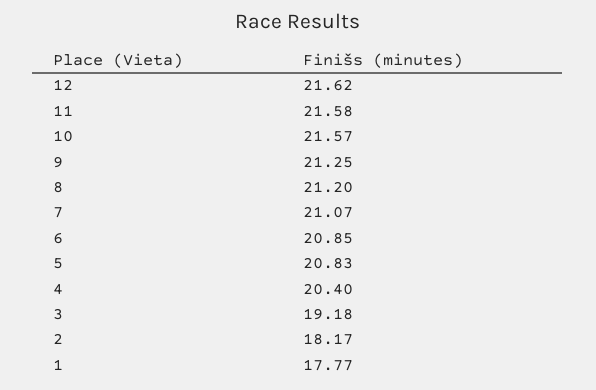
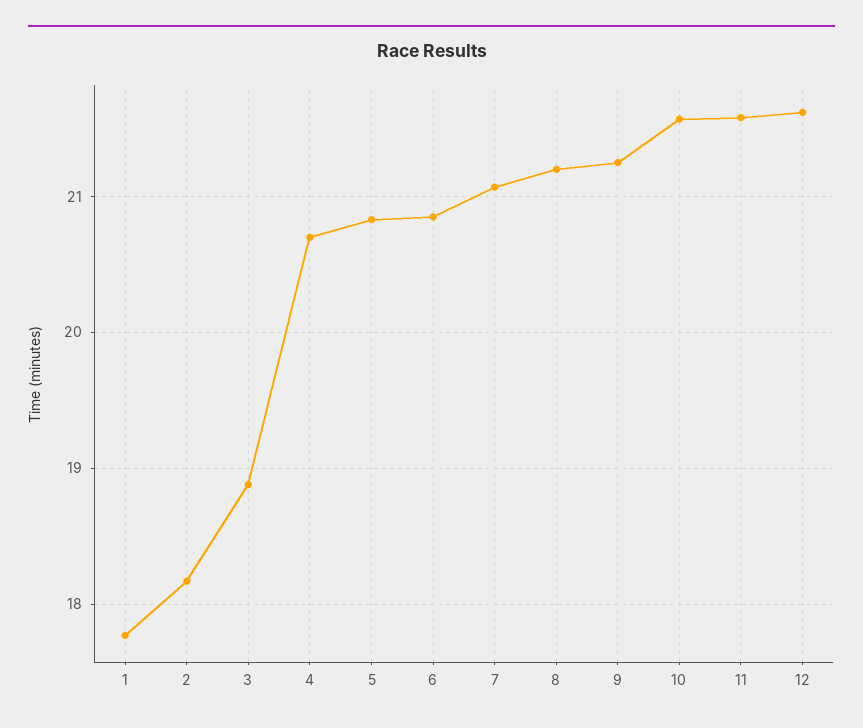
4: 20.4 -> 20.7
3: 19.18 -> 18.9

